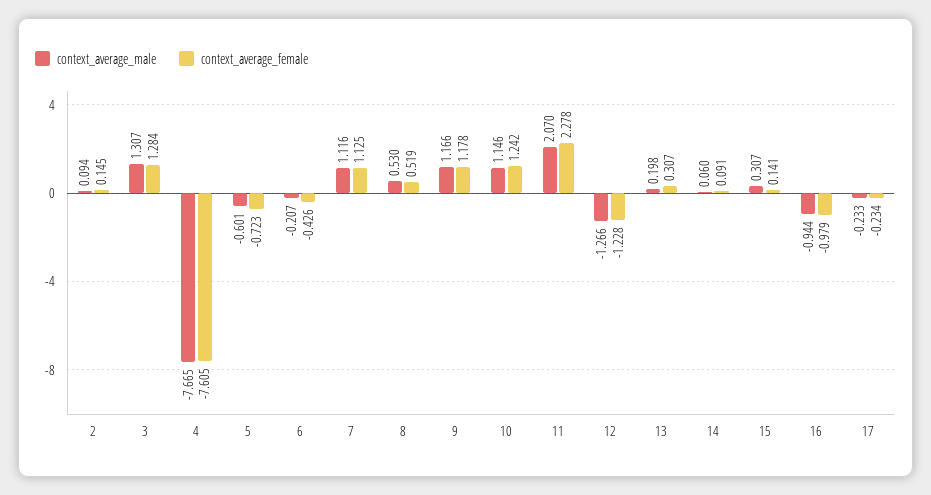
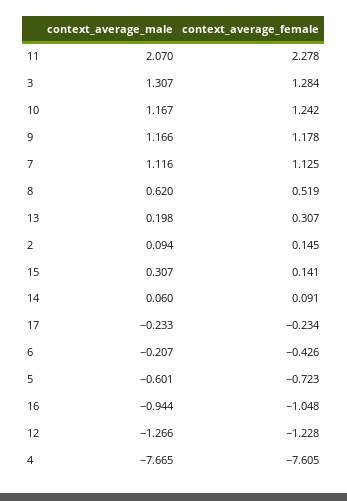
context_average_male, 8: 0.53 -> 0.62
context_average_male, 10: 1.146 -> 1.167
context_average_female, 16: -0.979 -> -1.048

